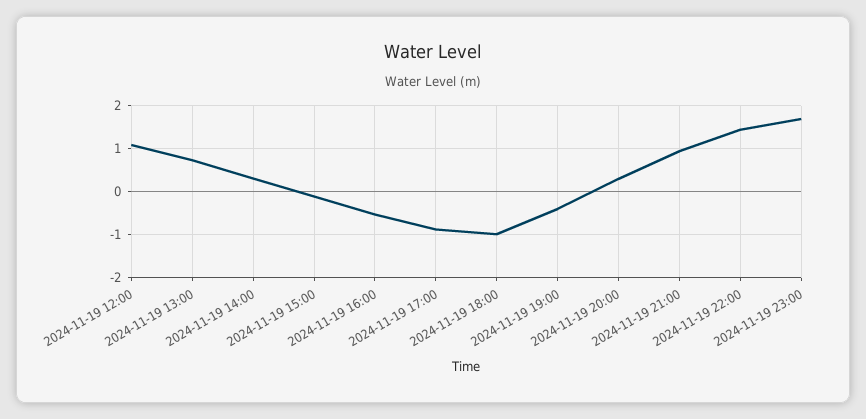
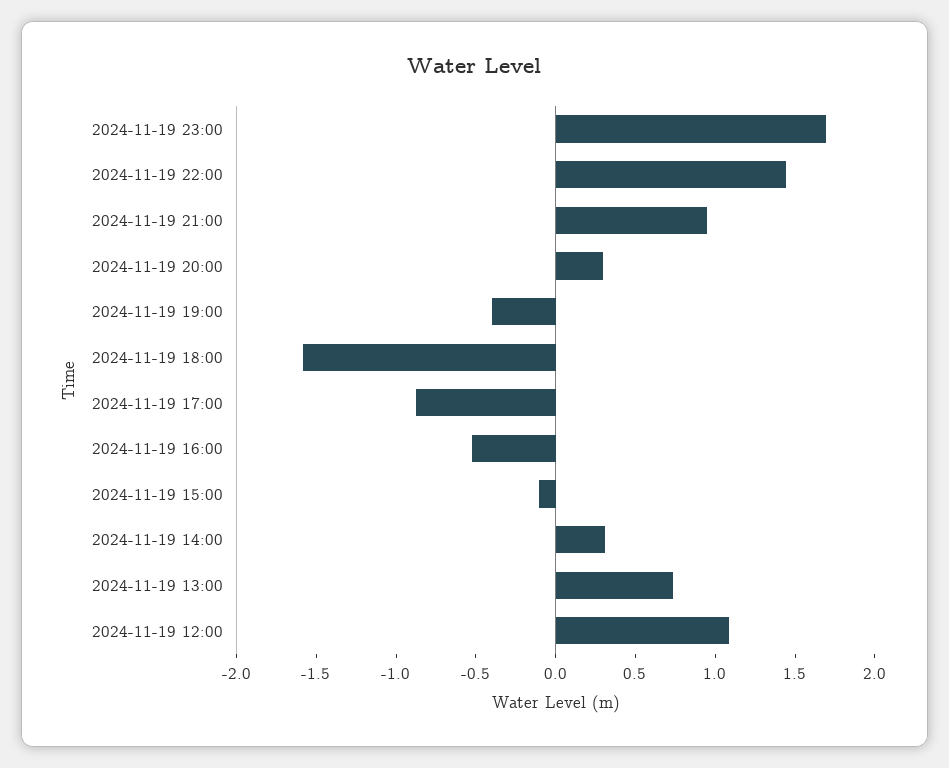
2024-11-19 18:00: -1 -> -1.6

